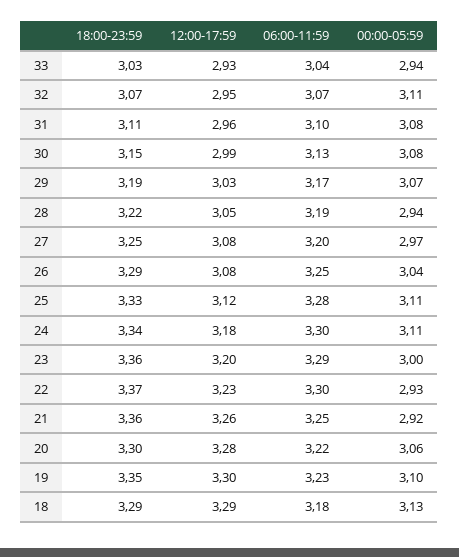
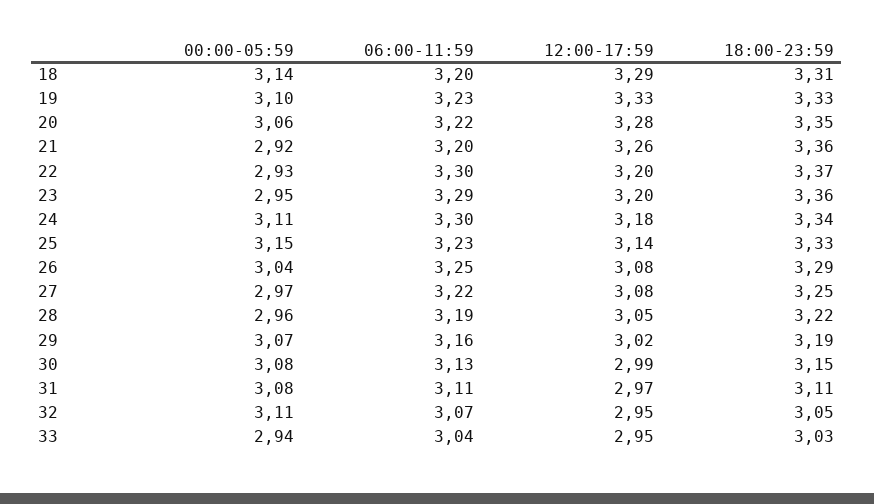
12:00-17:59, 33: 2.93 -> 2.95
18:00-23:59, 32: 3.07 -> 3.05
12:00-17:59, 31: 2.96 -> 2.97
06:00-11:59, 31: 3.1 -> 3.11
12:00-17:59, 29: 3.03 -> 3.02
06:00-11:59, 29: 3.17 -> 3.16
00:00-05:59, 28: 2.94 -> 2.96
06:00-11:59, 27: 3.2 -> 3.22
12:00-17:59, 25: 3.12 -> 3.14
06:00-11:59, 25: 3.28 -> 3.23
00:00-05:59, 25: 3.11 -> 3.15
00:00-05:59, 23: 3 -> 2.95
12:00-17:59, 22: 3.23 -> 3.2
06:00-11:59, 21: 3.25 -> 3.2
18:00-23:59, 20: 3.3 -> 3.35
18:00-23:59, 19: 3.35 -> 3.33
12:00-17:59, 19: 3.3 -> 3.33
18:00-23:59, 18: 3.29 -> 3.31
06:00-11:59, 18: 3.18 -> 3.2
00:00-05:59, 18: 3.13 -> 3.14

